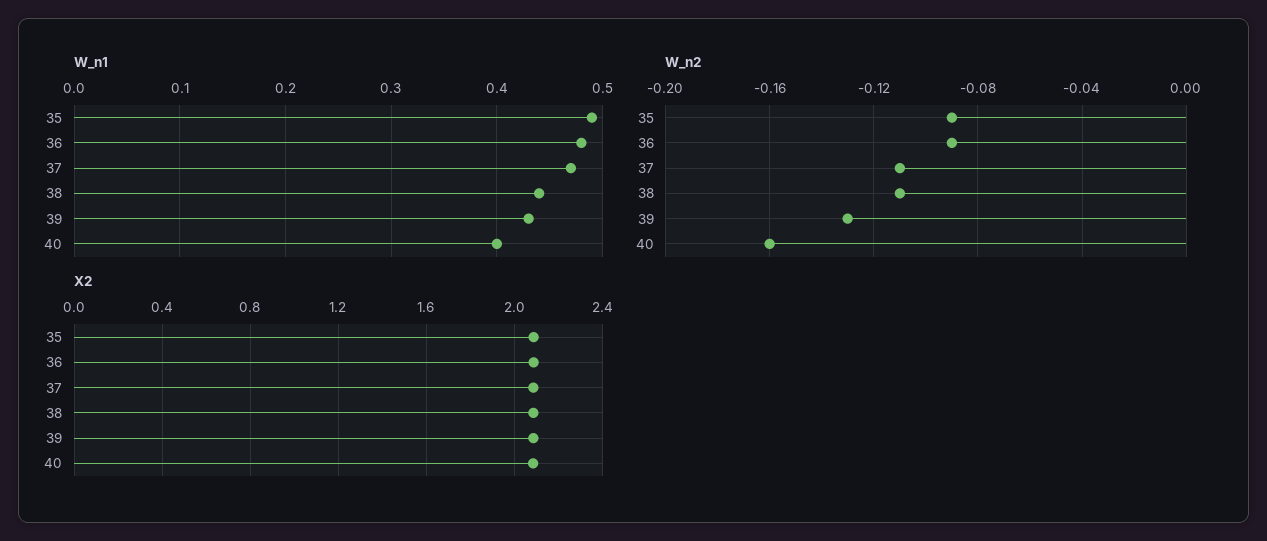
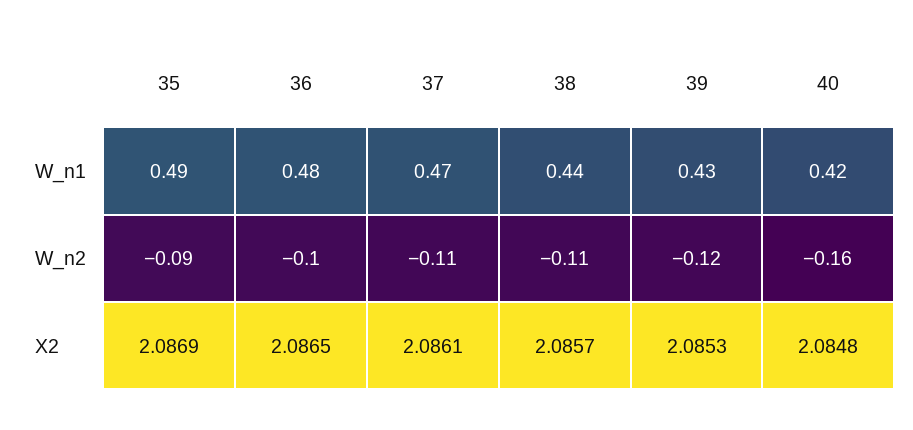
W_n1, 40: 0.4 -> 0.42
W_n2, 36: -0.09 -> -0.1
W_n2, 39: -0.13 -> -0.12

